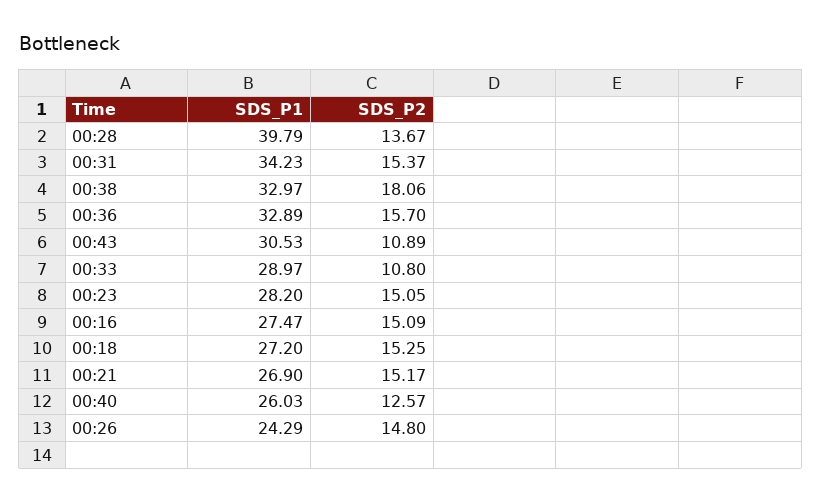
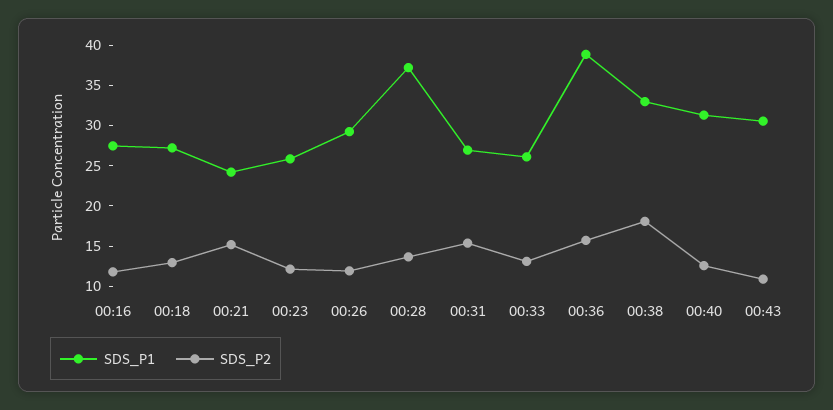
SDS_P1, 00:28: 39.79 -> 37
SDS_P1, 00:31: 34.23 -> 27
SDS_P1, 00:36: 32.89 -> 39
SDS_P1, 00:33: 28.97 -> 26
SDS_P2, 00:33: 10.8 -> 13
SDS_P1, 00:23: 28.2 -> 26
SDS_P2, 00:23: 15.05 -> 12
SDS_P2, 00:16: 15.09 -> 12
SDS_P2, 00:18: 15.25 -> 13
SDS_P1, 00:21: 26.9 -> 24
SDS_P1, 00:40: 26.03 -> 31
SDS_P1, 00:26: 24.29 -> 29
SDS_P2, 00:26: 14.8 -> 12

